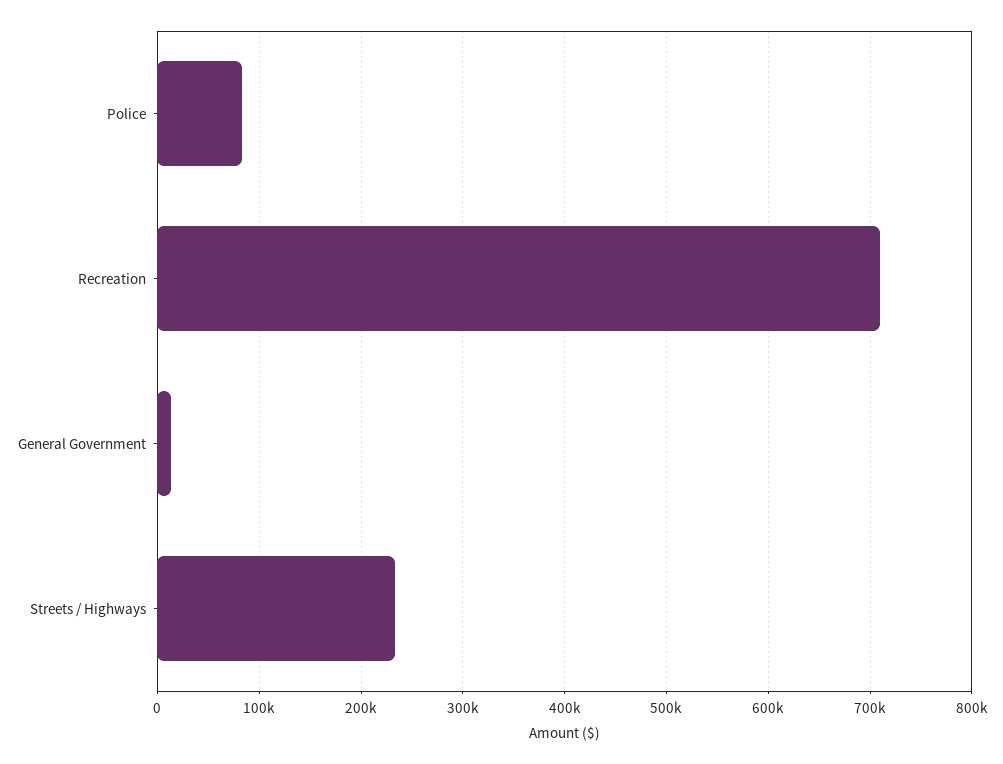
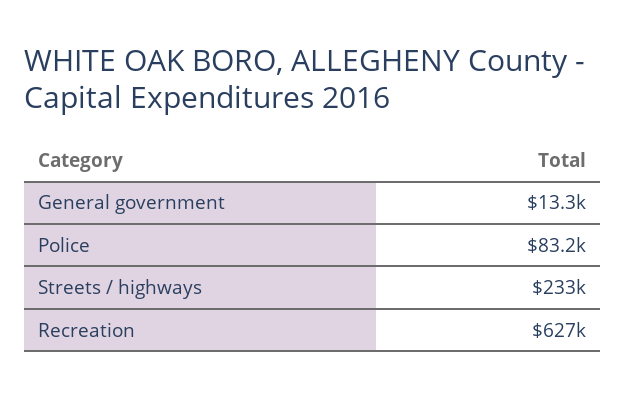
Recreation: 710000 -> 627000

